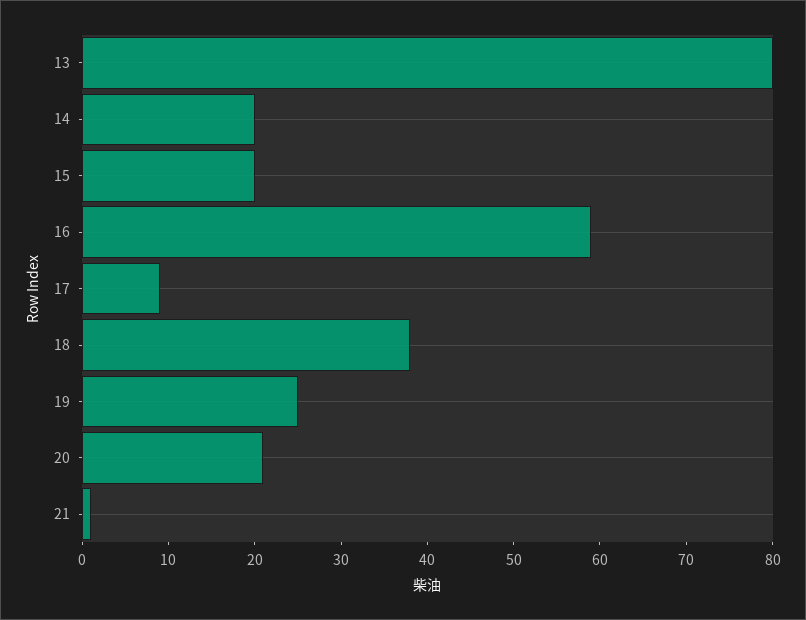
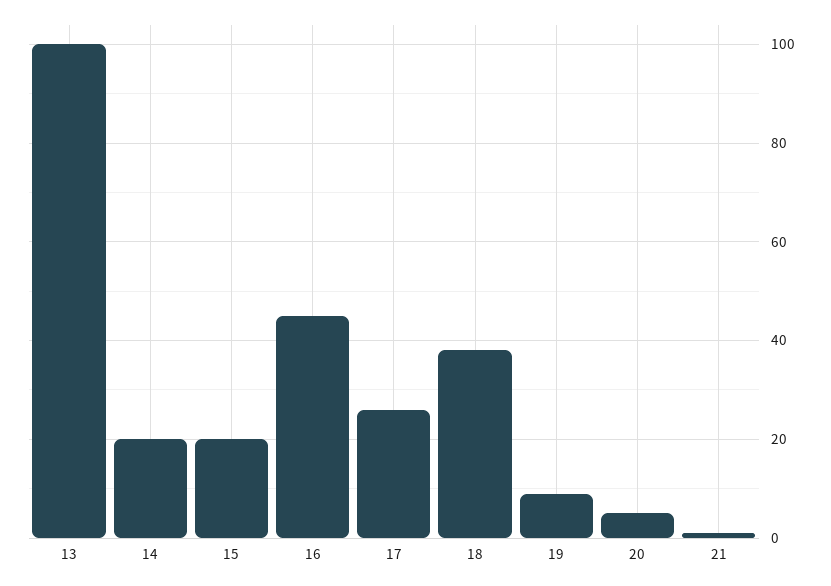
13: 80 -> 100
16: 59 -> 45
17: 9 -> 25
19: 25 -> 10
20: 21 -> 5

